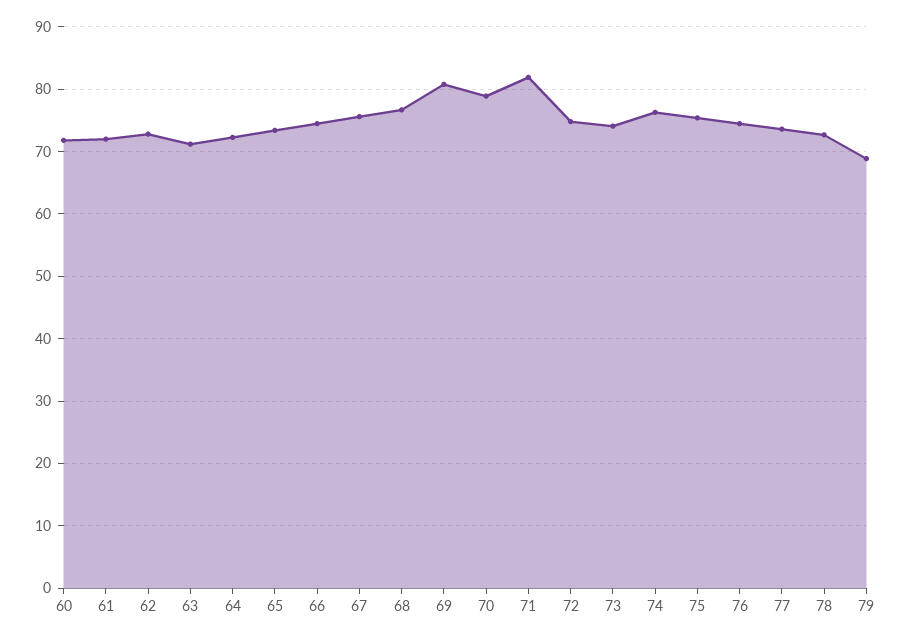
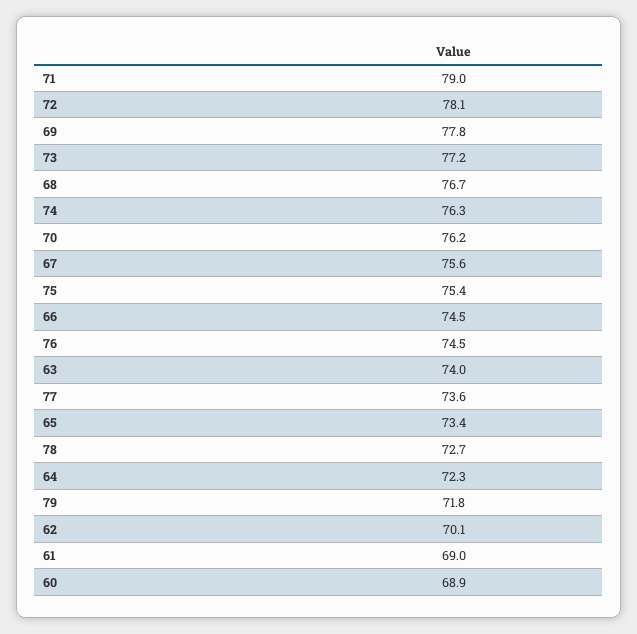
60: 72 -> 68.9
61: 72 -> 69
62: 73 -> 70.1
63: 71 -> 74
69: 81 -> 77.8
70: 79 -> 76.2
71: 82 -> 79
72: 75 -> 78.1
73: 74 -> 77.2
79: 69 -> 71.8

